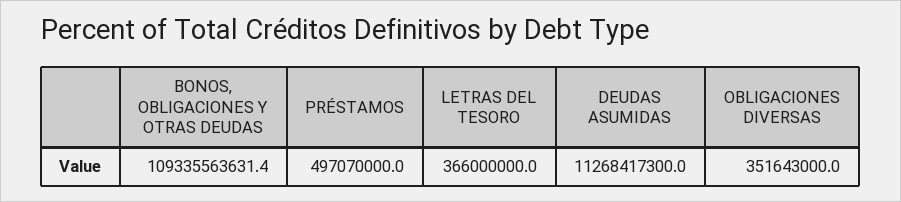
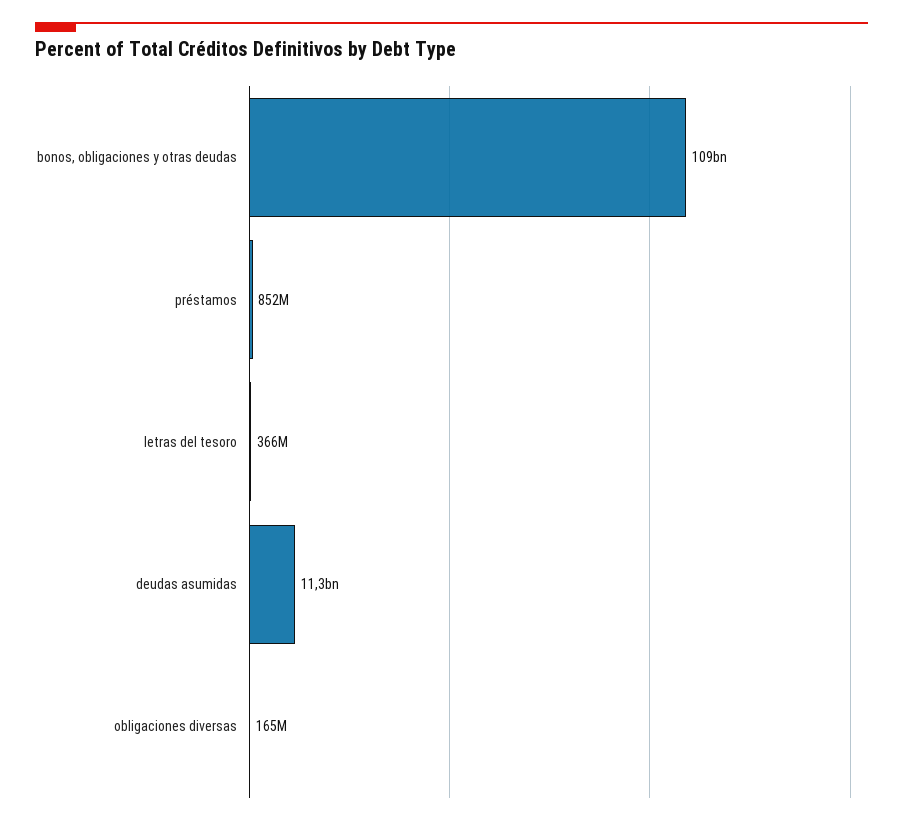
PRÉSTAMOS: 497070000 -> 852000000
OBLIGACIONES DIVERSAS: 351643000 -> 165000000

